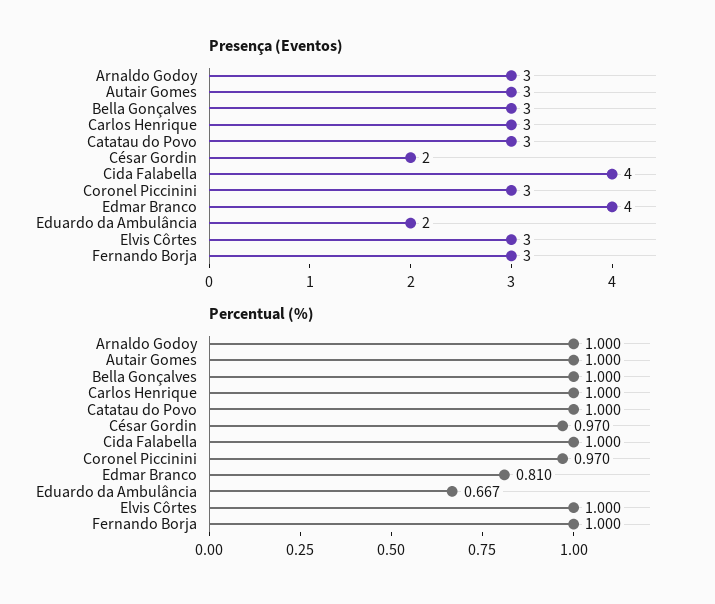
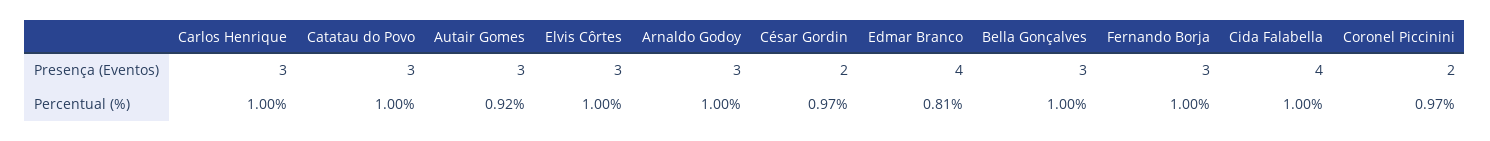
Presença (Eventos), Coronel Piccinini: 3 -> 2
Presença (Eventos), Eduardo da Ambulância: 2 -> none
Percentual (%), Autair Gomes: 1 -> 0.92
Percentual (%), Eduardo da Ambulância: 0.667 -> none

